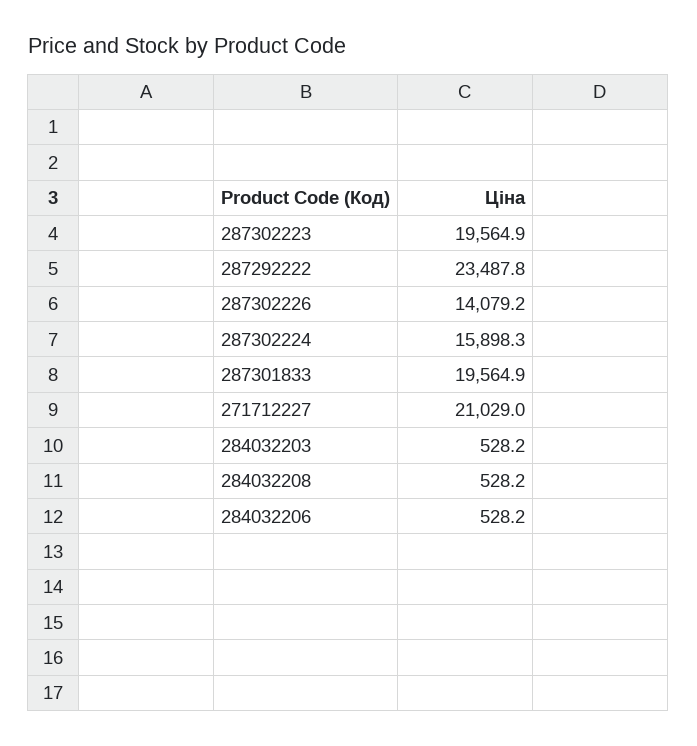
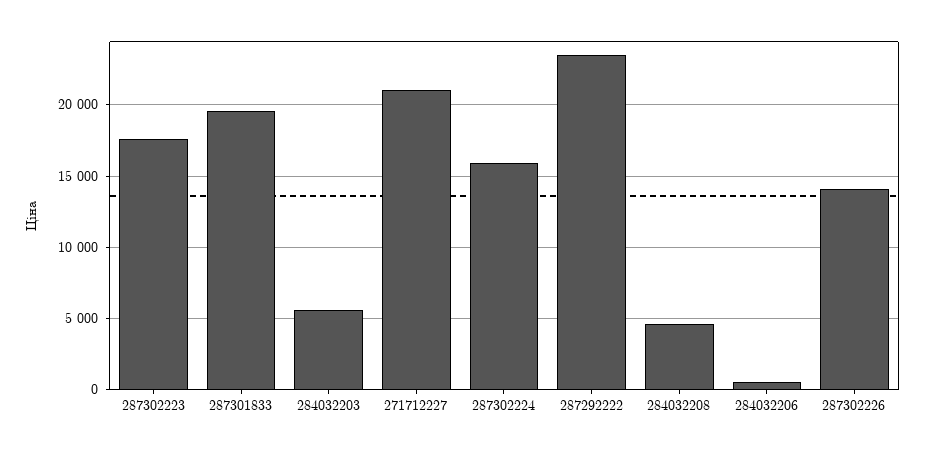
287302223: 19564.9 -> 17500
284032203: 528.2 -> 5500
284032208: 528.2 -> 4500

